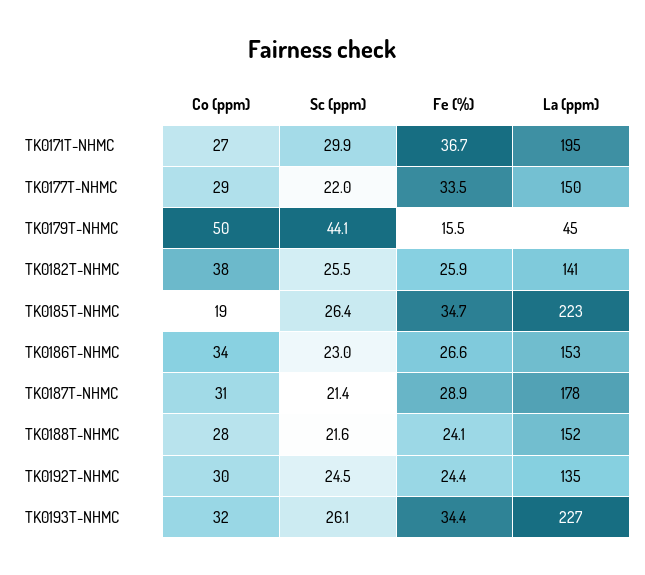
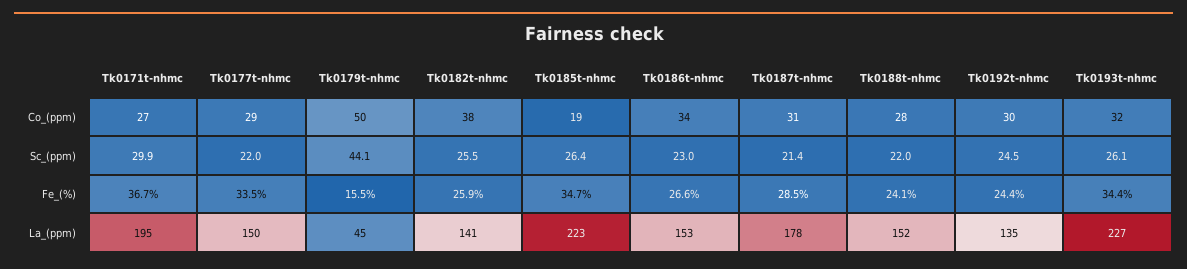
Fe (%), TK0187T-NHMC: 28.9 -> 28.5
Sc (ppm), TK0188T-NHMC: 21.6 -> 22

